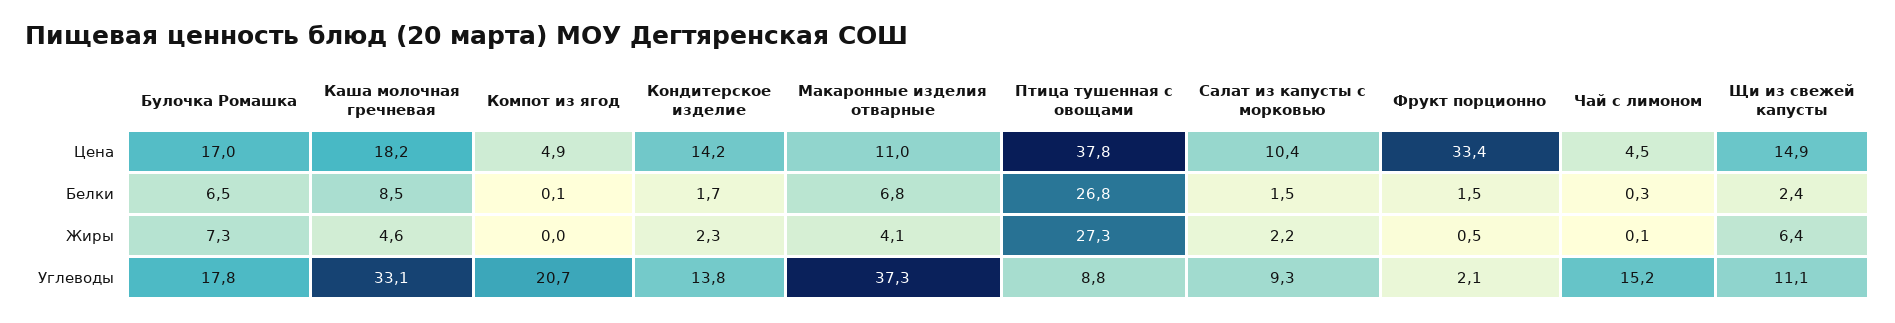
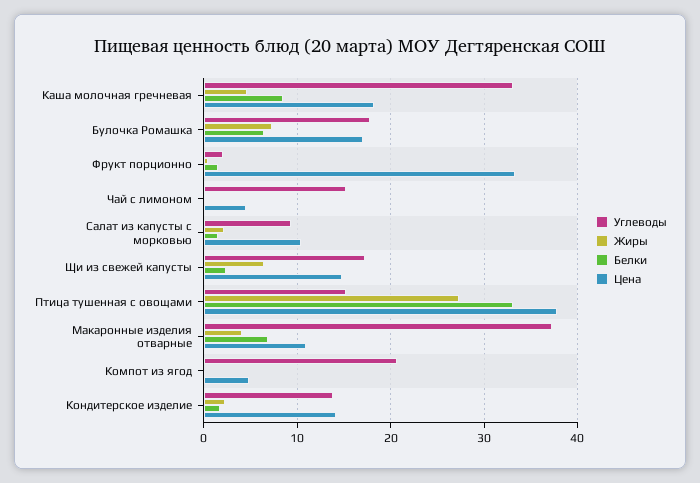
Белки, Птица тушенная с овощами: 26.8 -> 33
Углеводы, Птица тушенная с овощами: 8.8 -> 15
Углеводы, Щи из свежей капусты: 11.1 -> 17

